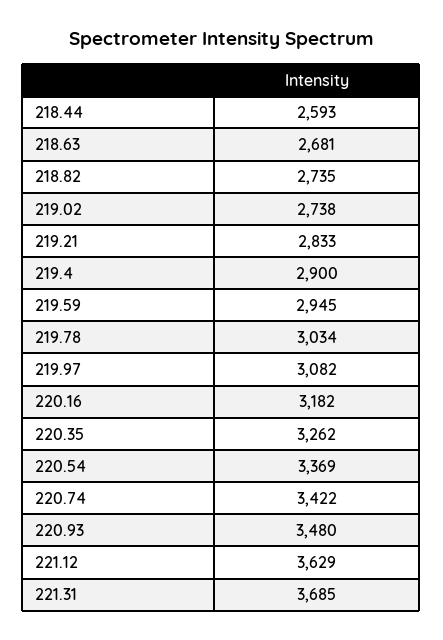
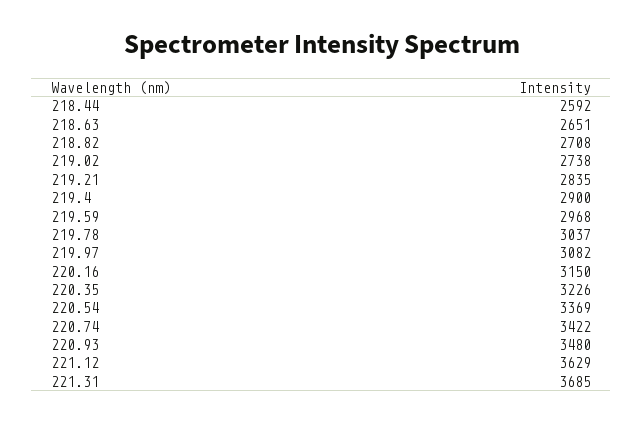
218.44: 2593 -> 2592
218.63: 2681 -> 2651
218.82: 2735 -> 2708
219.21: 2833 -> 2835
219.59: 2945 -> 2968
219.78: 3034 -> 3037
220.16: 3182 -> 3150
220.35: 3262 -> 3226

